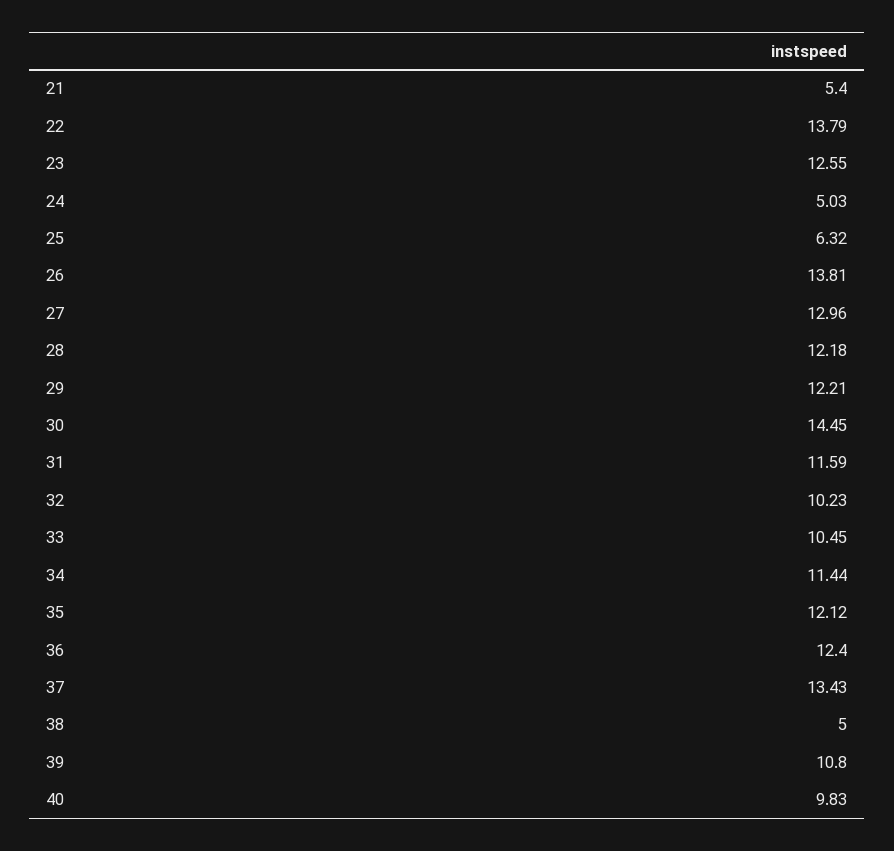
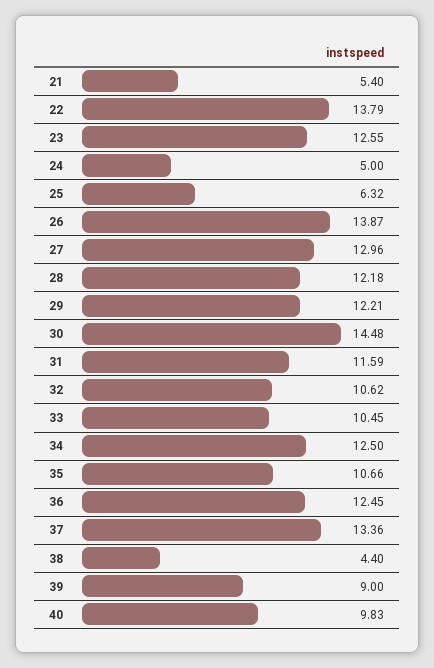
24: 5.03 -> 5
26: 13.81 -> 13.87
30: 14.45 -> 14.48
32: 10.23 -> 10.62
34: 11.44 -> 12.5
35: 12.12 -> 10.66
36: 12.4 -> 12.45
37: 13.43 -> 13.36
38: 5 -> 4.4
39: 10.8 -> 9

